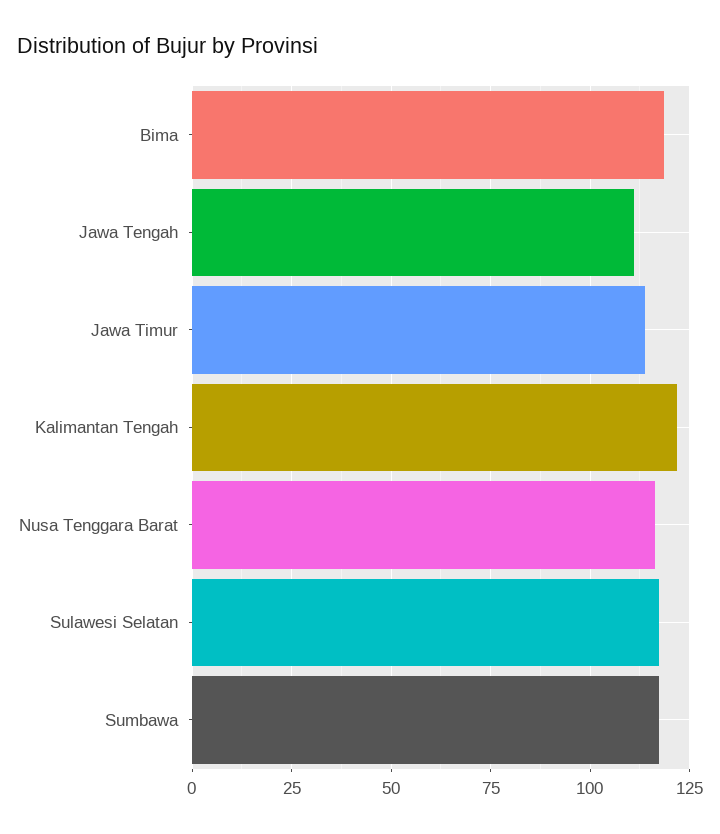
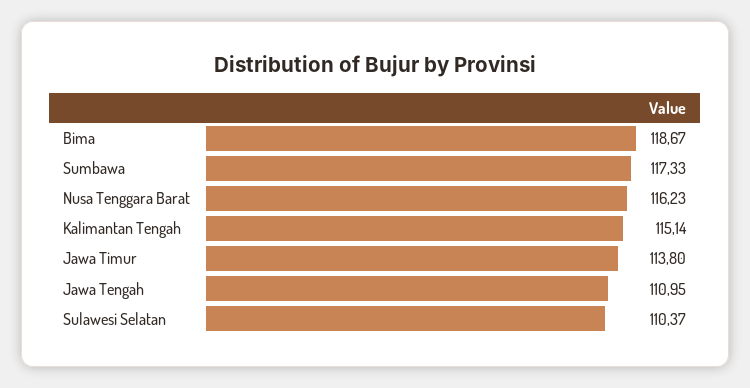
Kalimantan Tengah: 122.5 -> 115.14
Sulawesi Selatan: 117.5 -> 110.37

